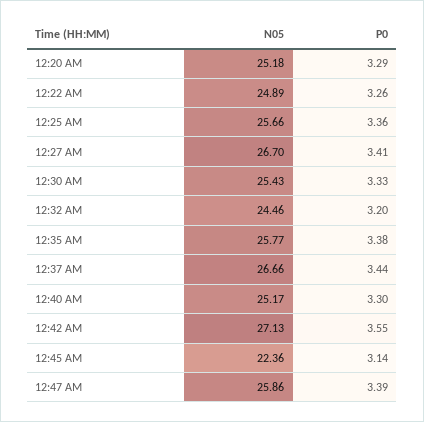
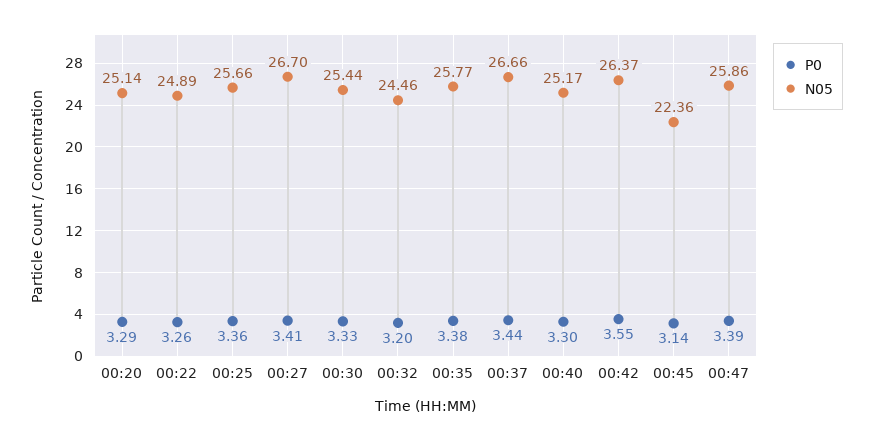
N05, 12:20 AM: 25.18 -> 25.14
N05, 12:30 AM: 25.43 -> 25.44
N05, 12:42 AM: 27.13 -> 26.37

